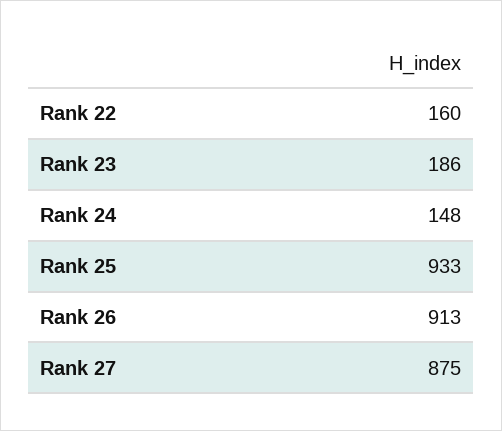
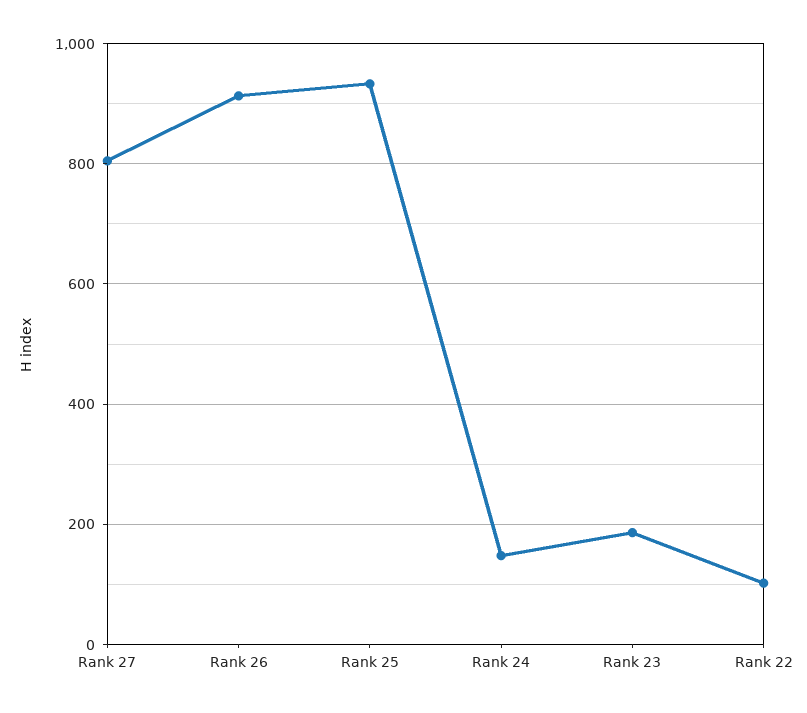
Rank 22: 160 -> 100
Rank 27: 875 -> 800

